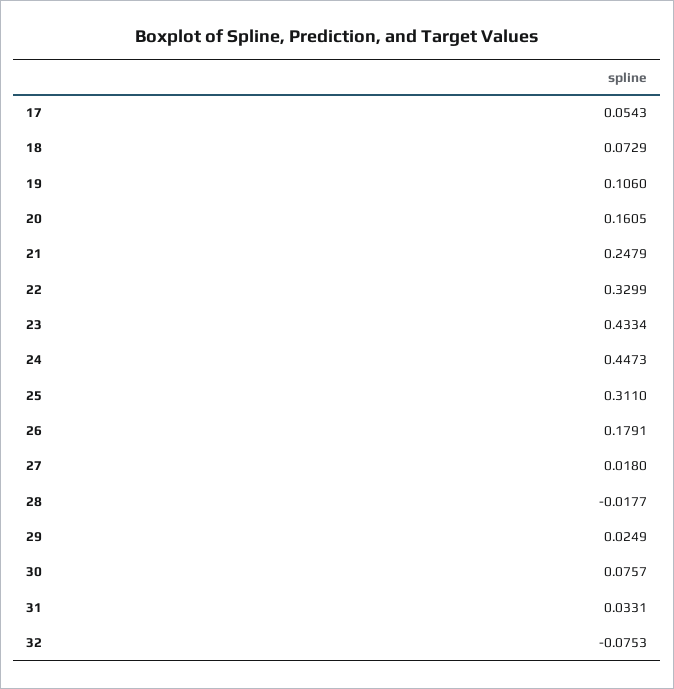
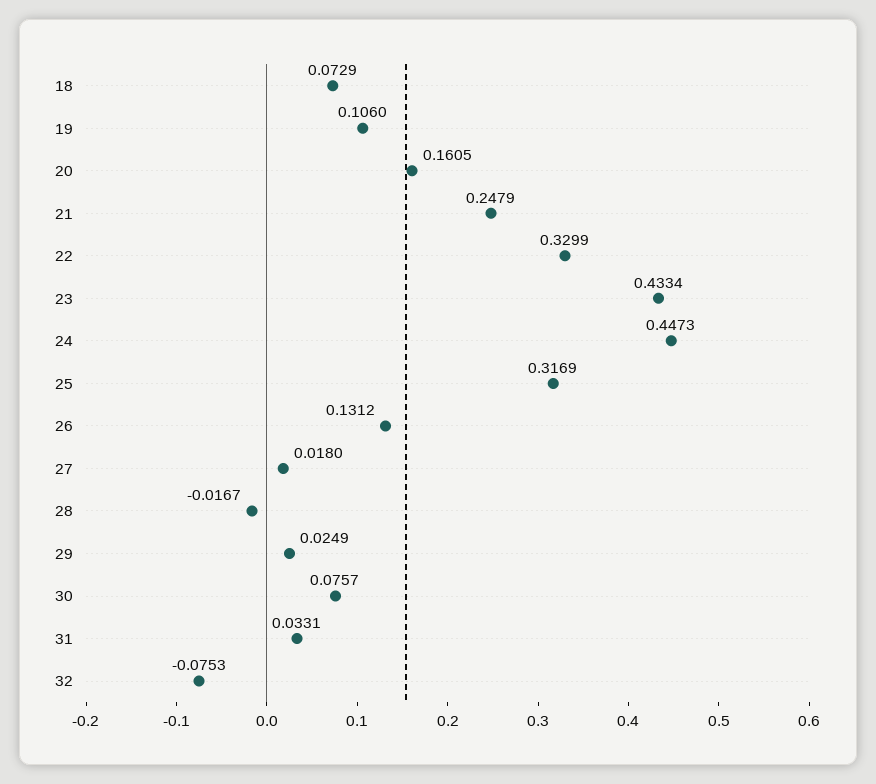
17: 0.0543 -> none
25: 0.311 -> 0.3169
26: 0.1791 -> 0.1312
28: -0.0177 -> -0.0167

